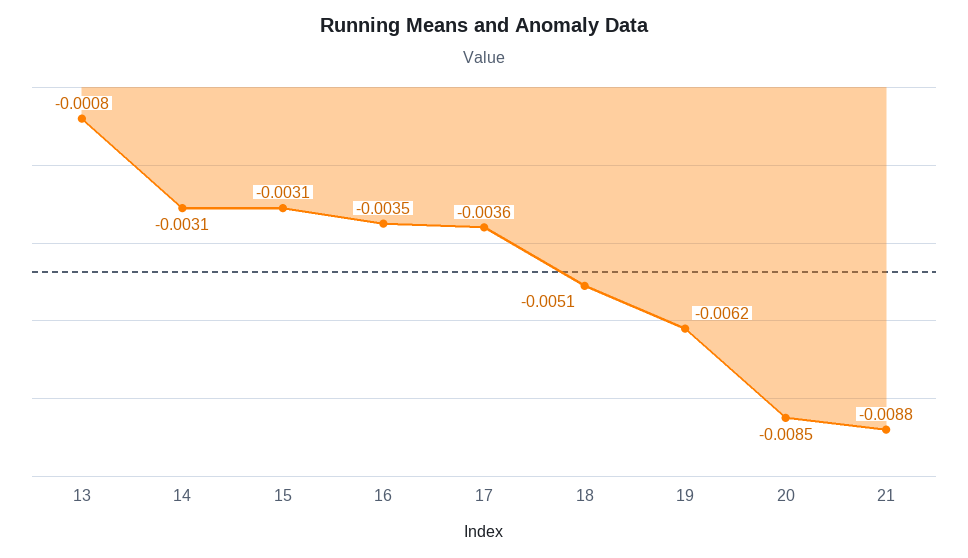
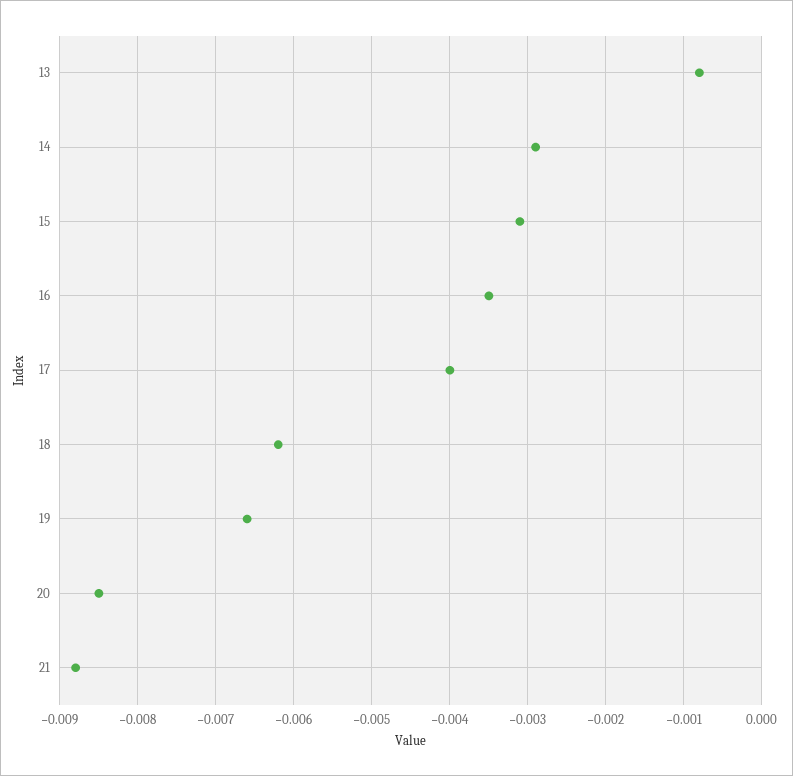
14: -0.0031 -> -0.0029
17: -0.0036 -> -0.004
18: -0.0051 -> -0.0062
19: -0.0062 -> -0.0066

